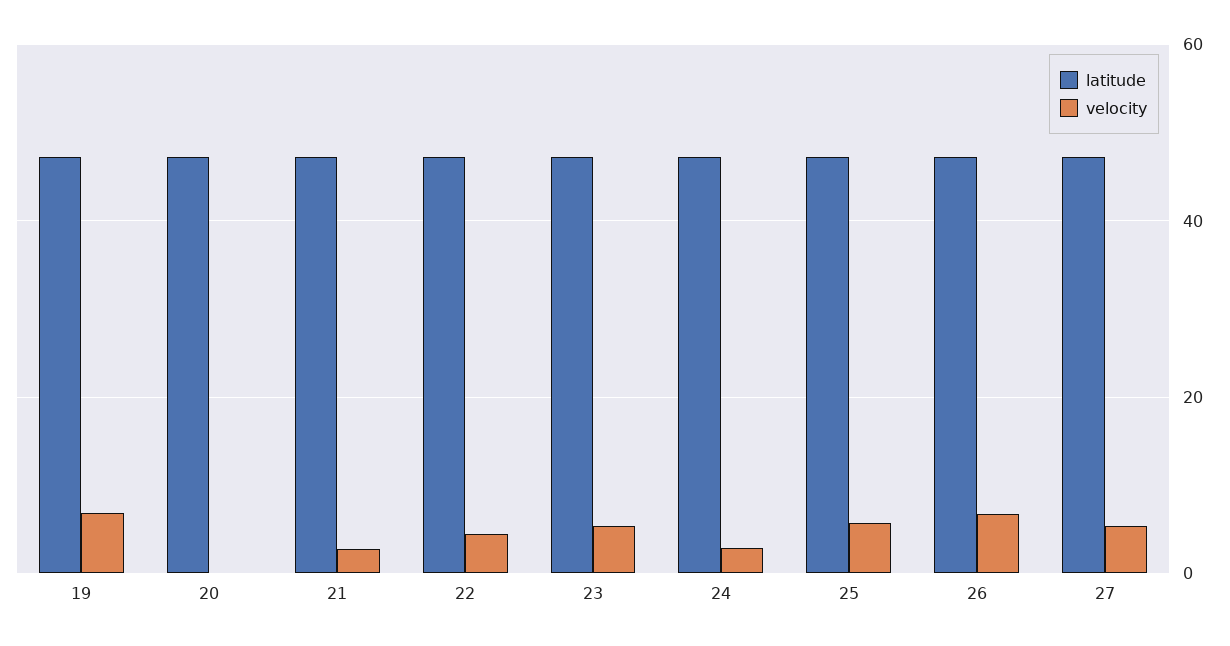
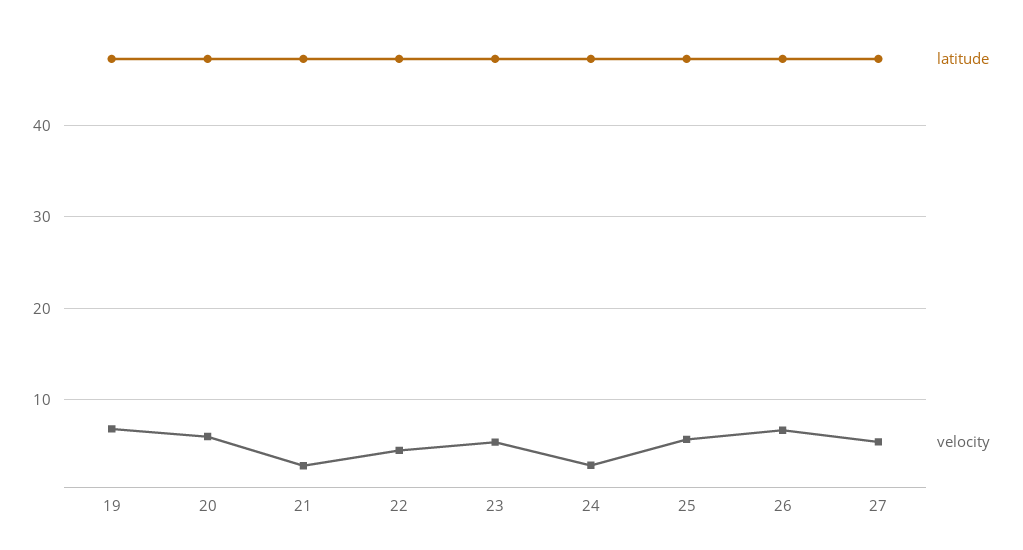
velocity, 20: 0 -> 6

